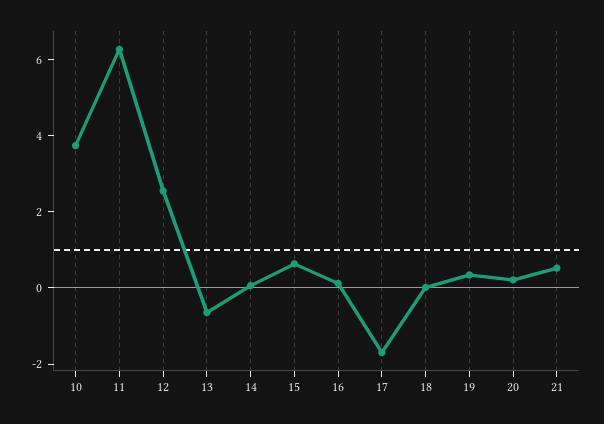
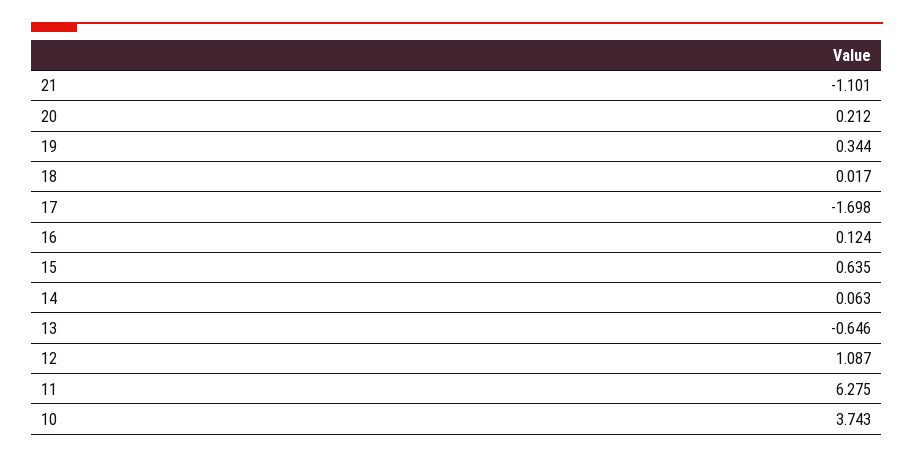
12: 2.5 -> 1.087
21: 0.5 -> -1.101

